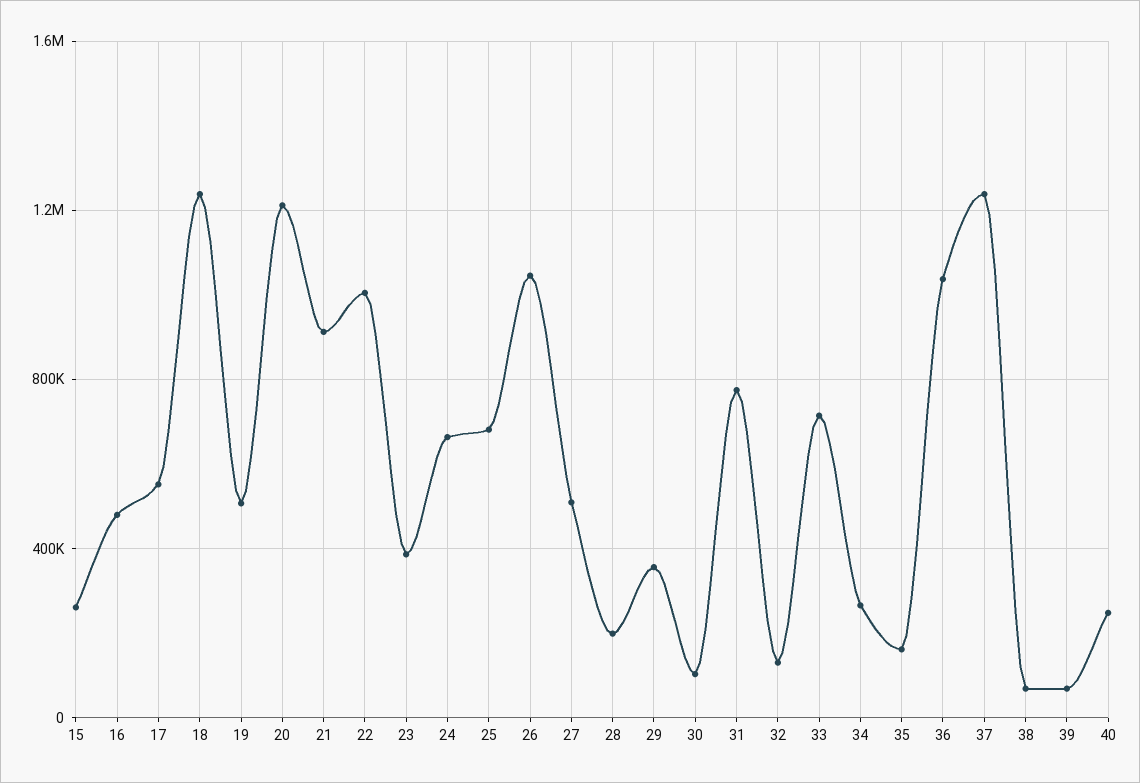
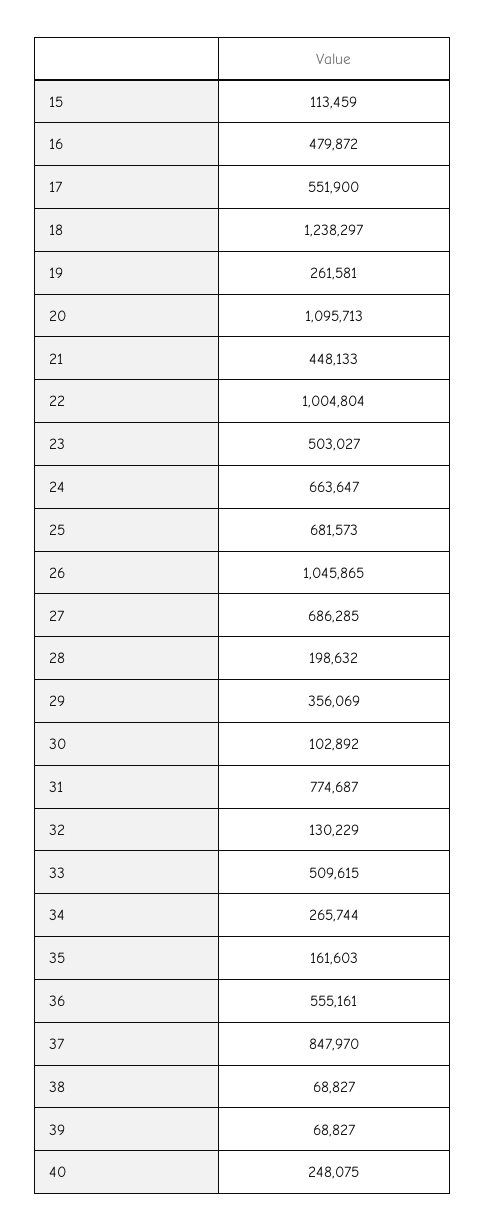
15: 250000 -> 113459
19: 500000 -> 261581
20: 1200000 -> 1095713
21: 900000 -> 448133
23: 400000 -> 503027
27: 500000 -> 686285
33: 700000 -> 509615
36: 1050000 -> 555161
37: 1250000 -> 847970

